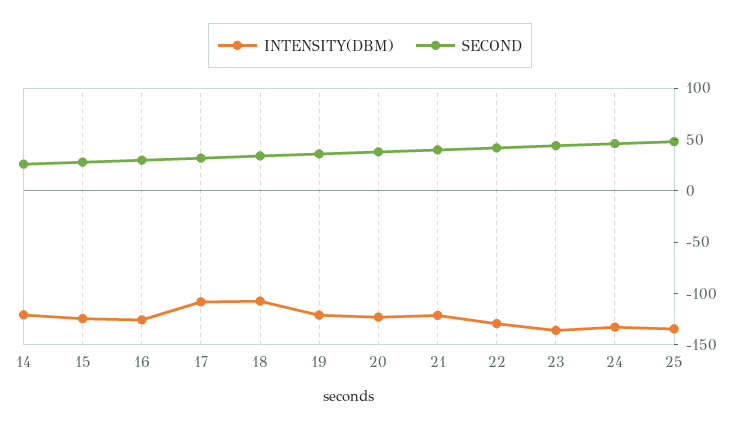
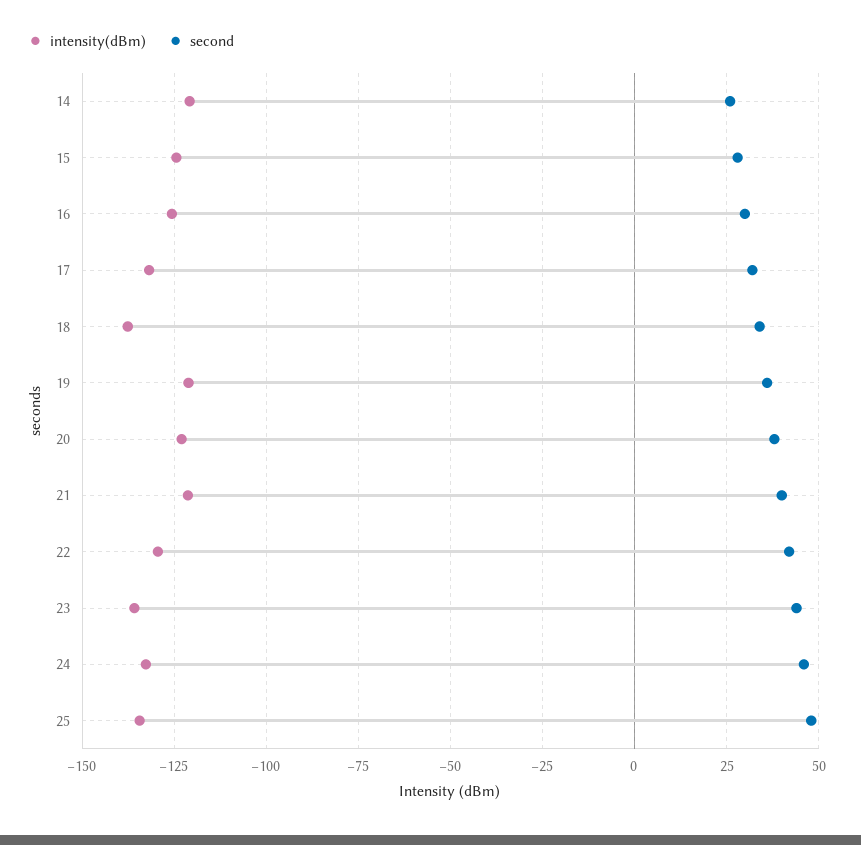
INTENSITY(DBM), 17: -110 -> -132.5
INTENSITY(DBM), 18: -110 -> -137.5

